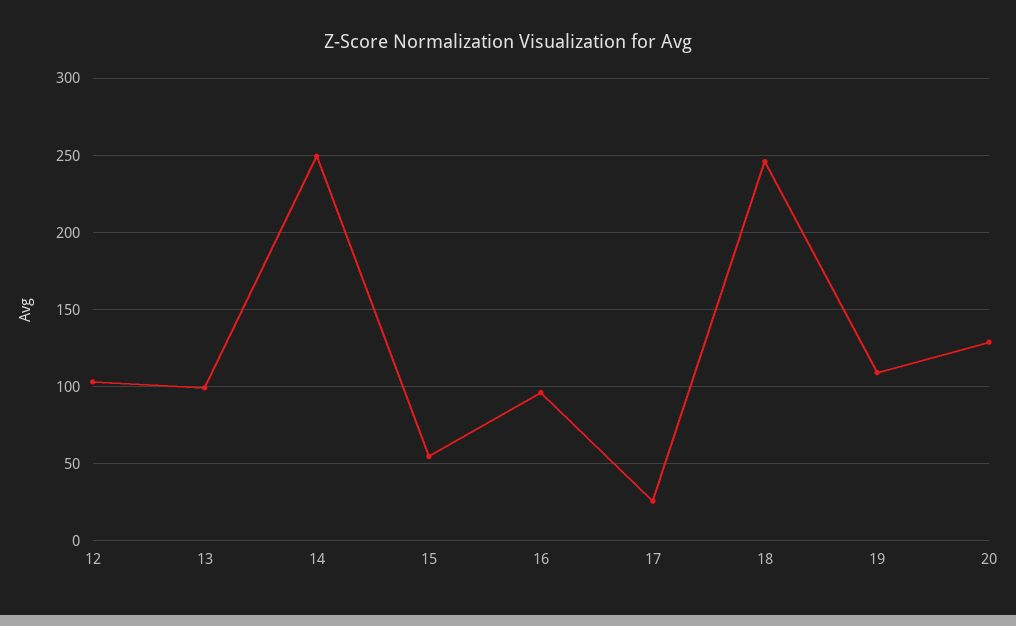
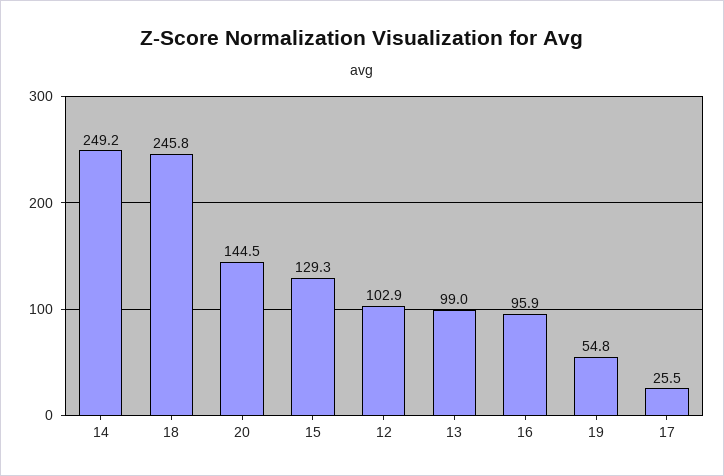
15: 55 -> 129.3
19: 110 -> 54.8
20: 130 -> 144.5

